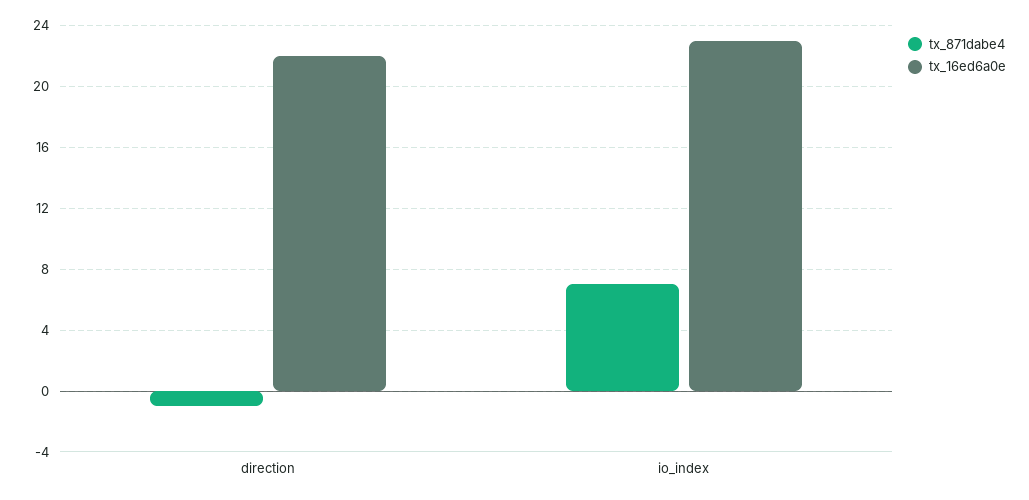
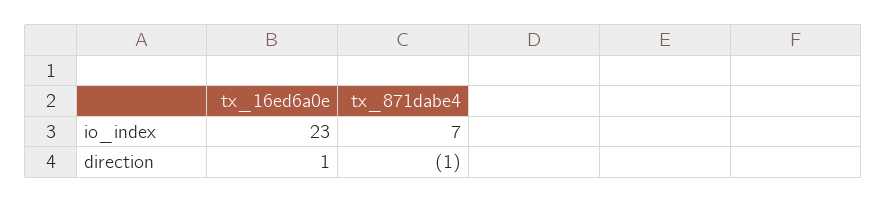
tx_16ed6a0e, direction: 22 -> 1

